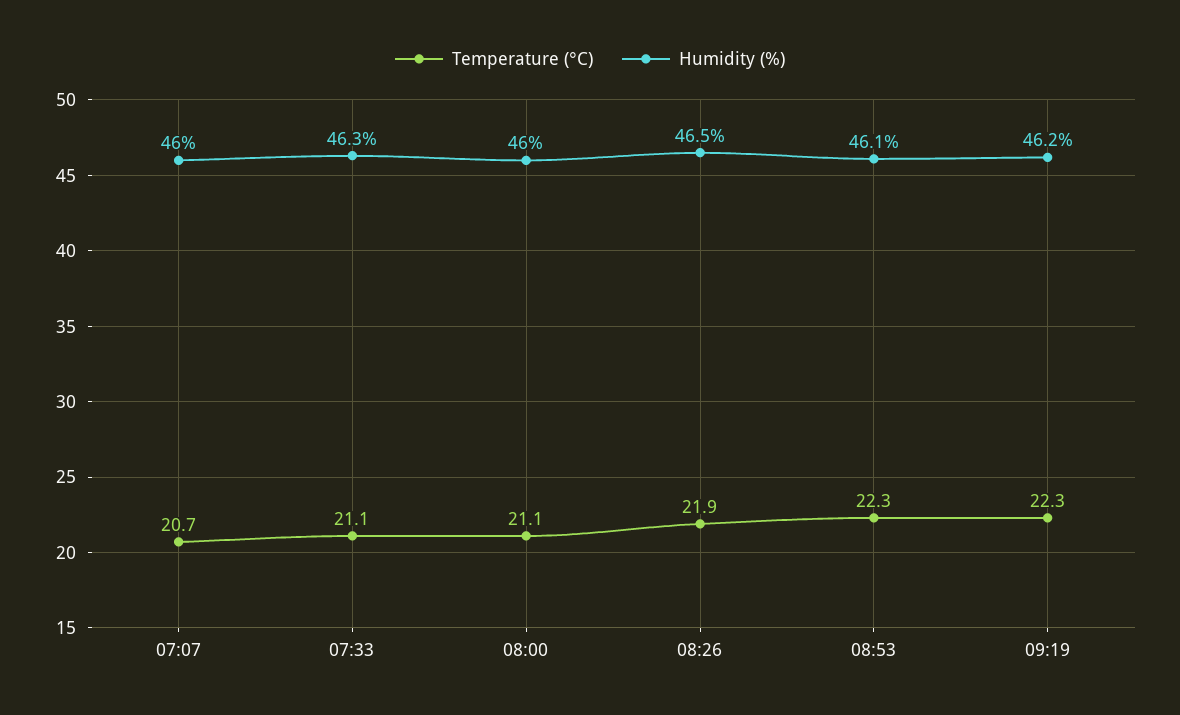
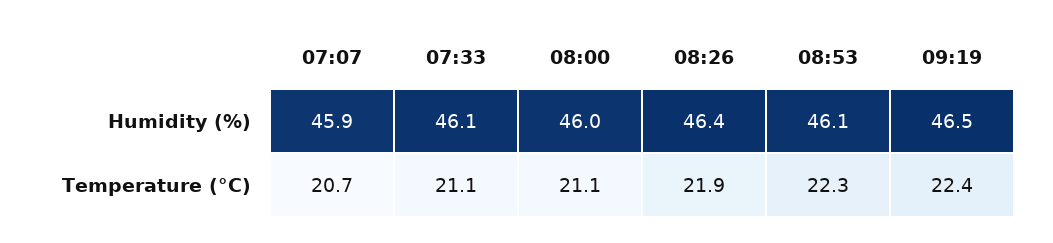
Humidity (%), 07:07: 46 -> 45.9
Humidity (%), 07:33: 46.3 -> 46.1
Humidity (%), 08:26: 46.5 -> 46.4
Temperature (°C), 09:19: 22.3 -> 22.4
Humidity (%), 09:19: 46.2 -> 46.5

